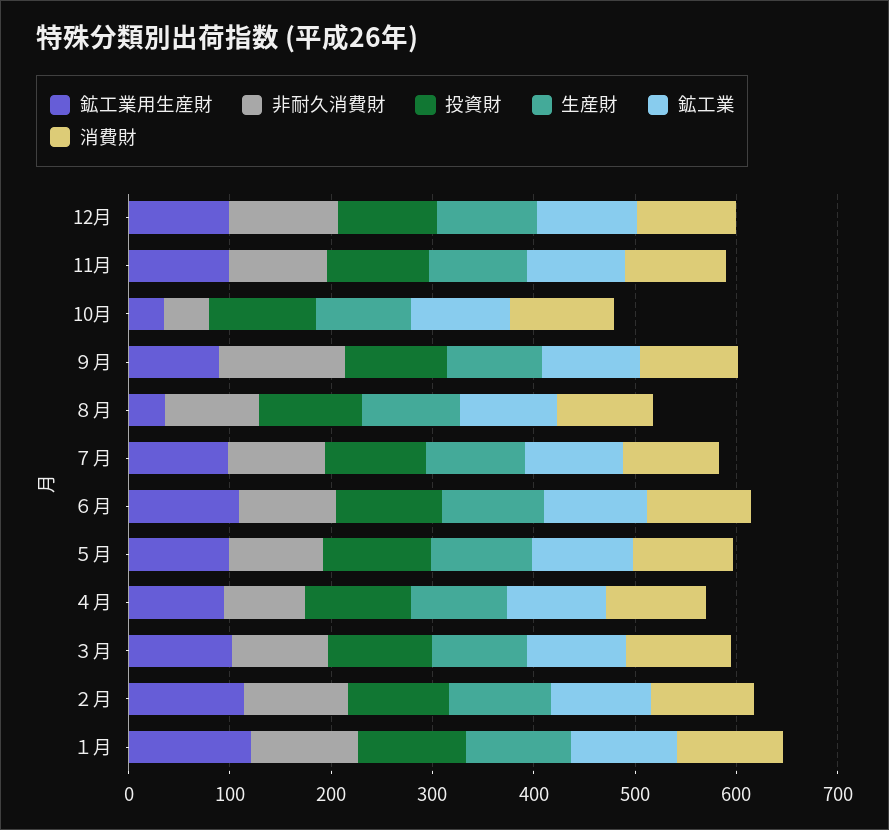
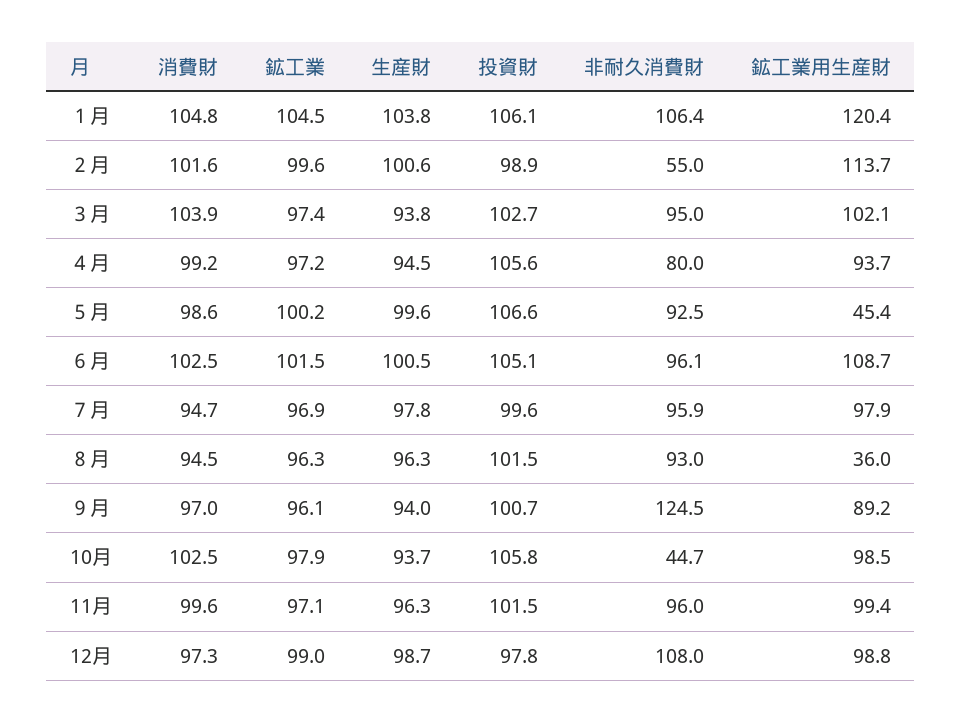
鉱工業用生産財, 10月: 40 -> 98.5
鉱工業用生産財, ５月: 100 -> 45.4
非耐久消費財, ２月: 100 -> 55

